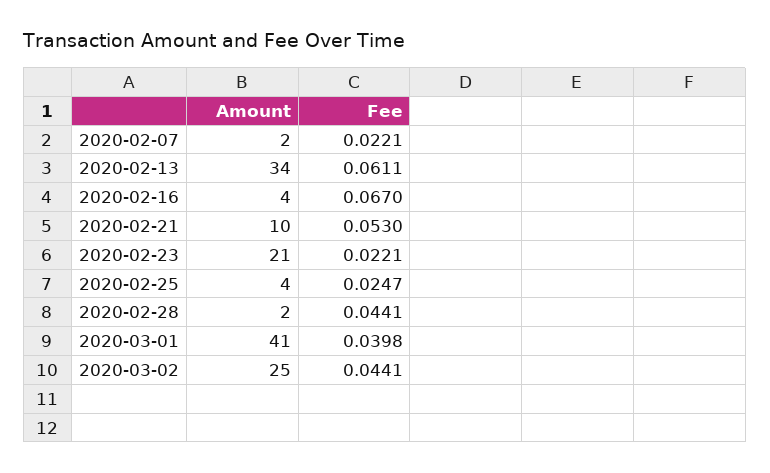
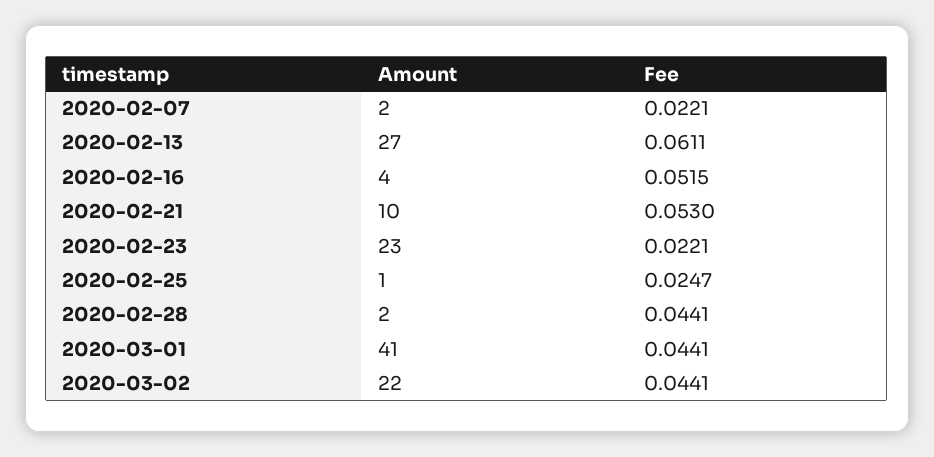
Amount, 2020-02-13: 34 -> 27
Fee, 2020-02-16: 0.067 -> 0.0515
Amount, 2020-02-23: 21 -> 23
Amount, 2020-02-25: 4 -> 1
Fee, 2020-03-01: 0.0398 -> 0.0441
Amount, 2020-03-02: 25 -> 22

